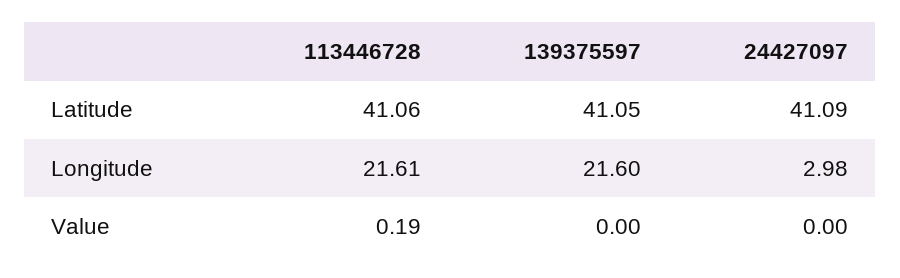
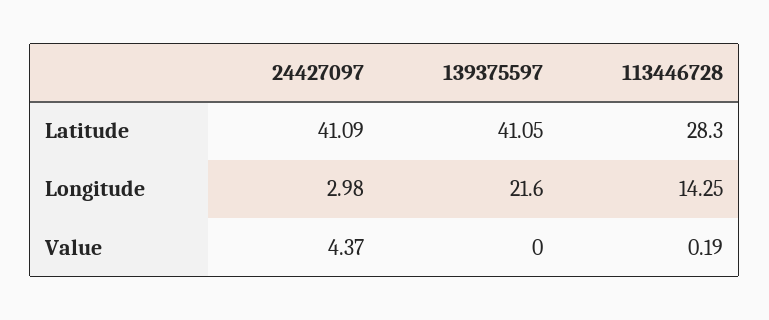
113446728, Latitude: 41.06 -> 28.3
113446728, Longitude: 21.61 -> 14.25
24427097, Value: 0 -> 4.37

